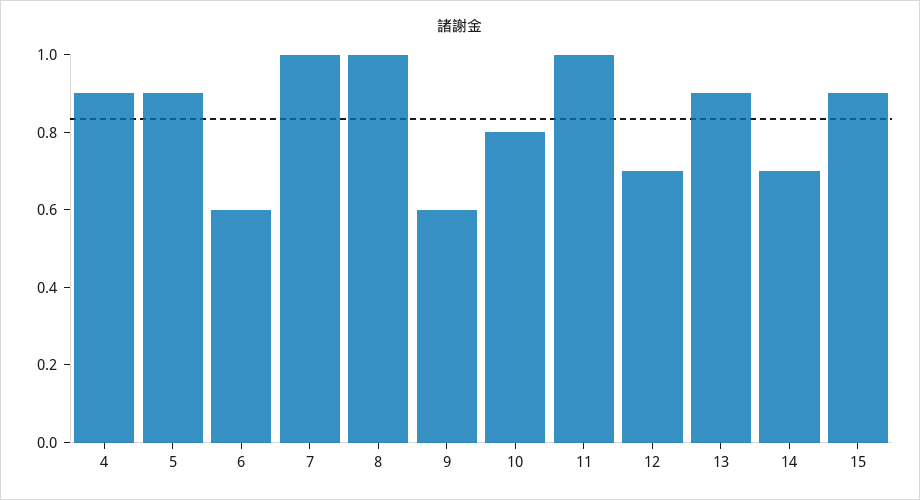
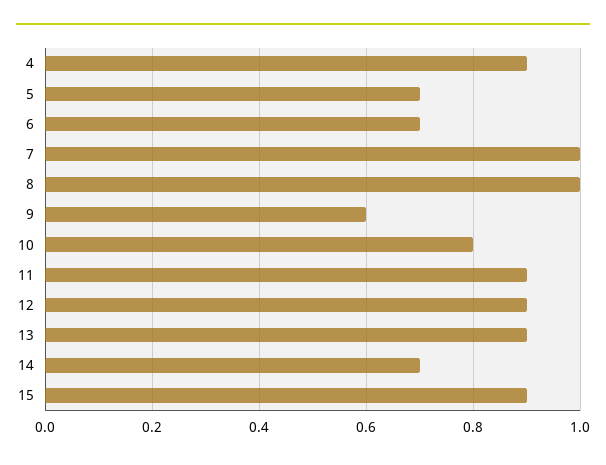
5: 0.9 -> 0.7
6: 0.6 -> 0.7
11: 1 -> 0.9
12: 0.7 -> 0.9

